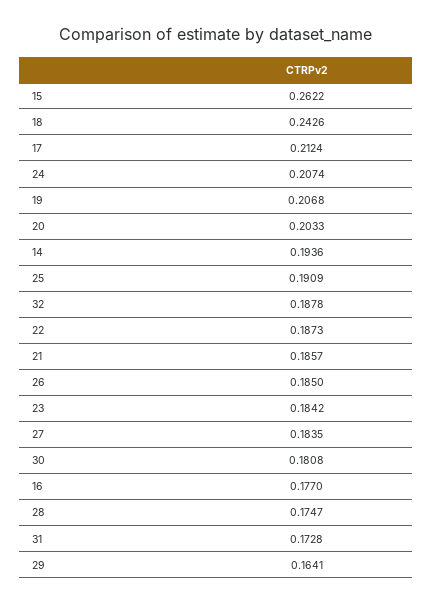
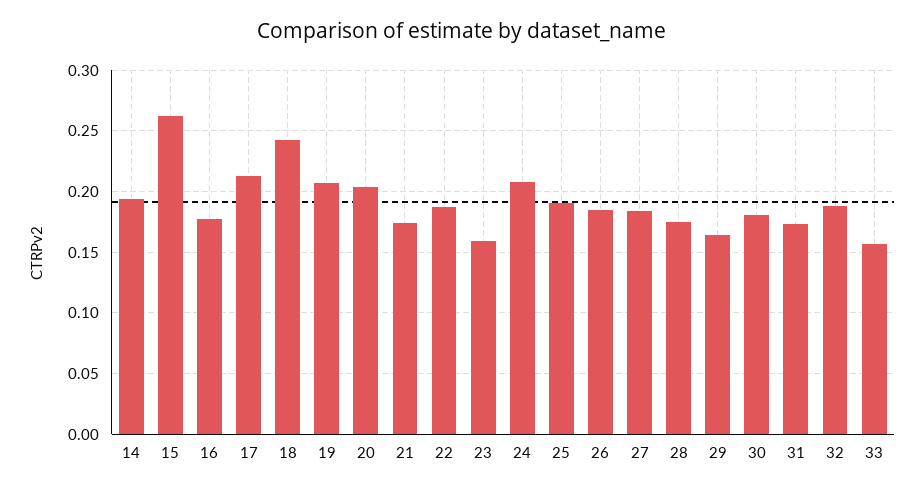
21: 0.1857 -> 0.175
23: 0.1842 -> 0.16
33: none -> 0.155

